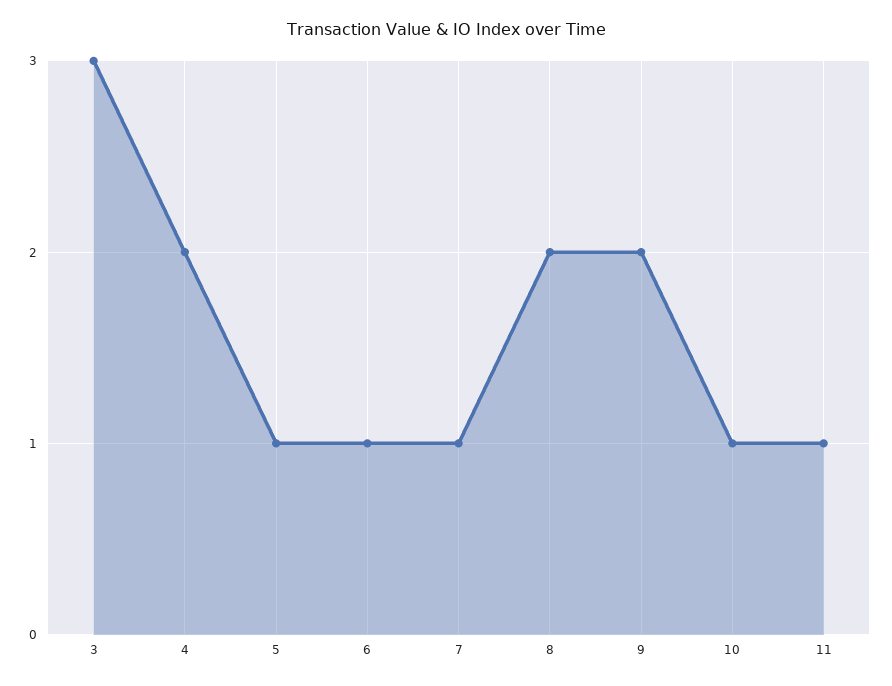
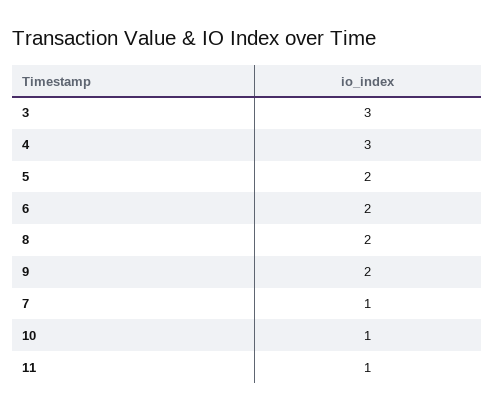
4: 2 -> 3
5: 1 -> 2
6: 1 -> 2

